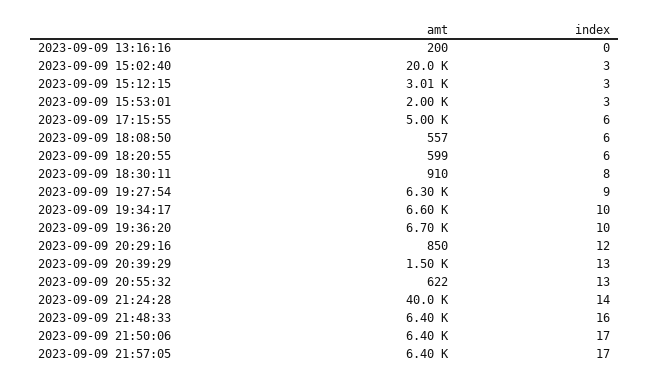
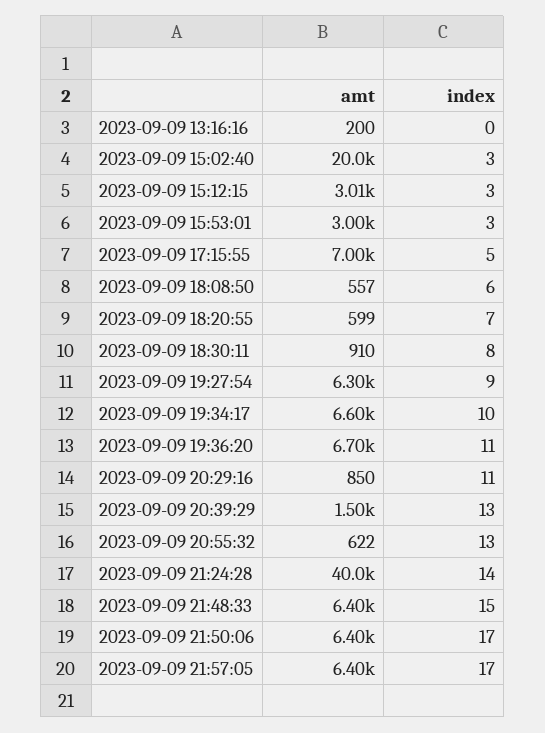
amt, 2023-09-09 15:53:01: 2000 -> 3000
amt, 2023-09-09 17:15:55: 5000 -> 7000
index, 2023-09-09 17:15:55: 6 -> 5
index, 2023-09-09 18:20:55: 6 -> 7
index, 2023-09-09 19:36:20: 10 -> 11
index, 2023-09-09 20:29:16: 12 -> 11
index, 2023-09-09 21:48:33: 16 -> 15

